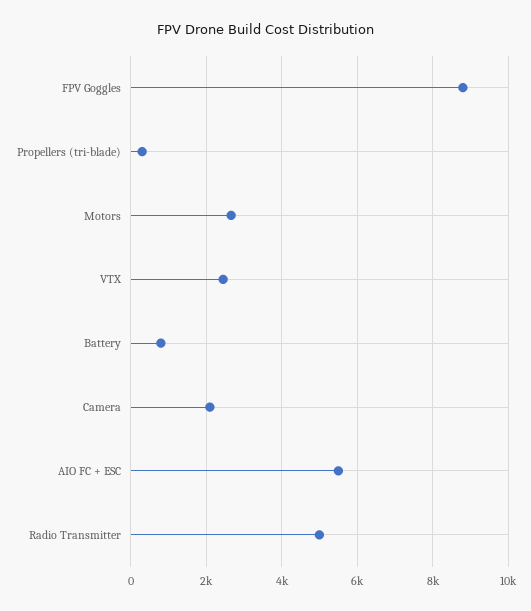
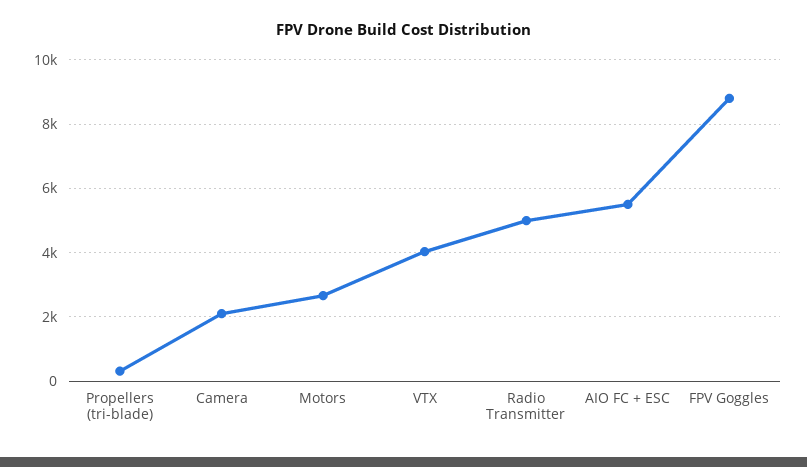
VTX: 2400 -> 4000
Battery: 800 -> none

